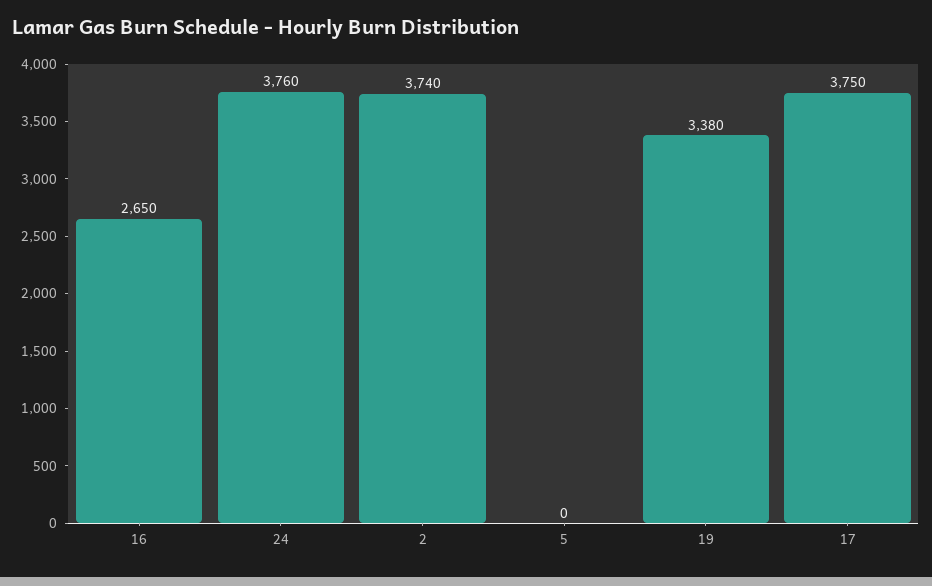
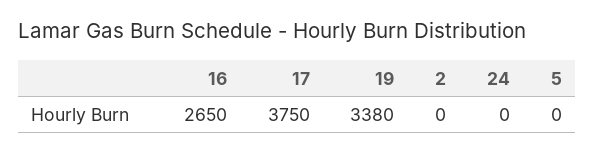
24: 3760 -> 0
2: 3740 -> 0

